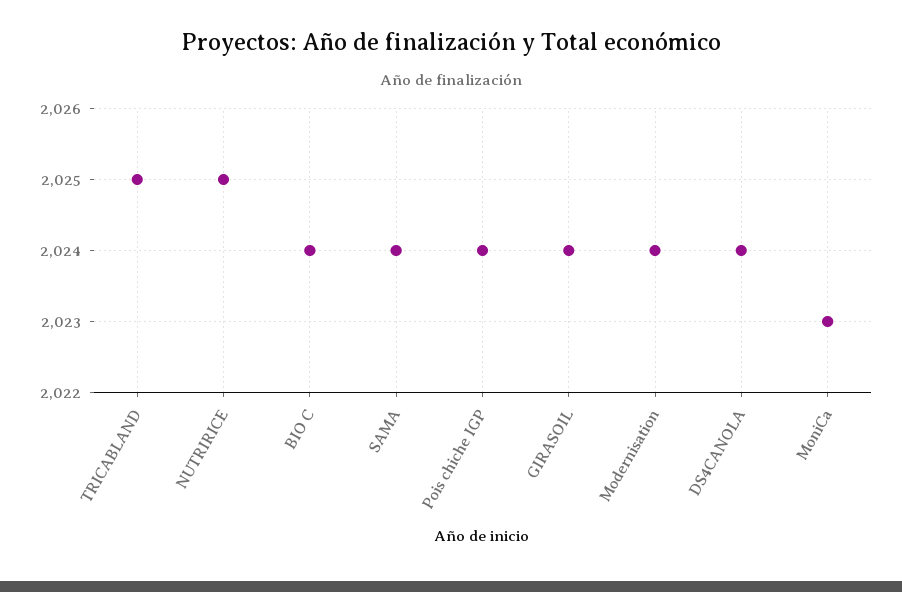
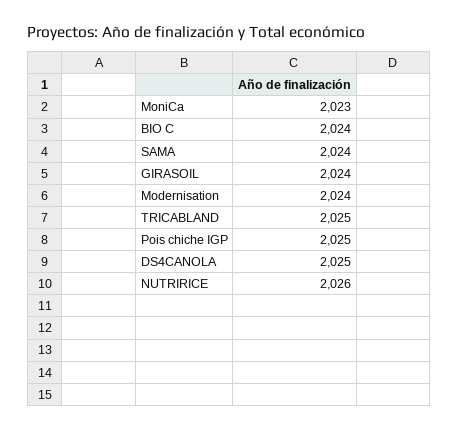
NUTRIRICE: 2025 -> 2026
Pois chiche IGP: 2024 -> 2025
DS4CANOLA: 2024 -> 2025

